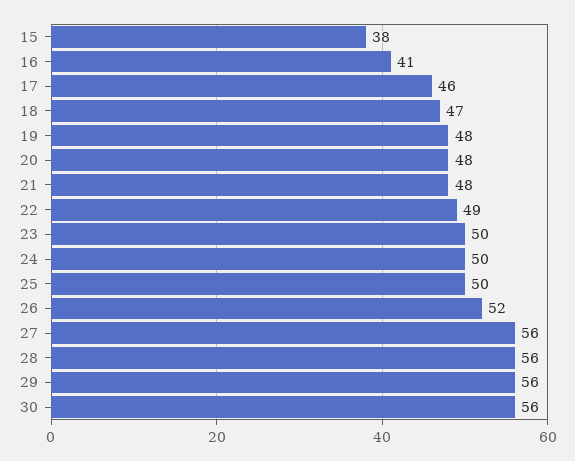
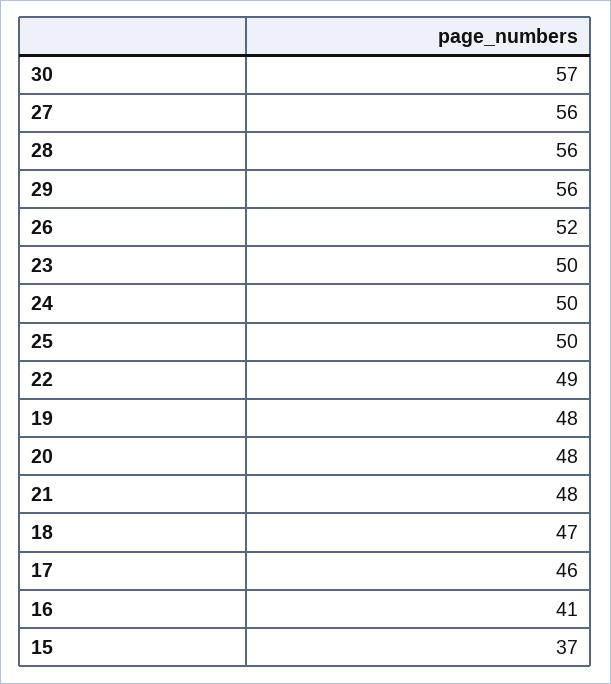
15: 38 -> 37
30: 56 -> 57

